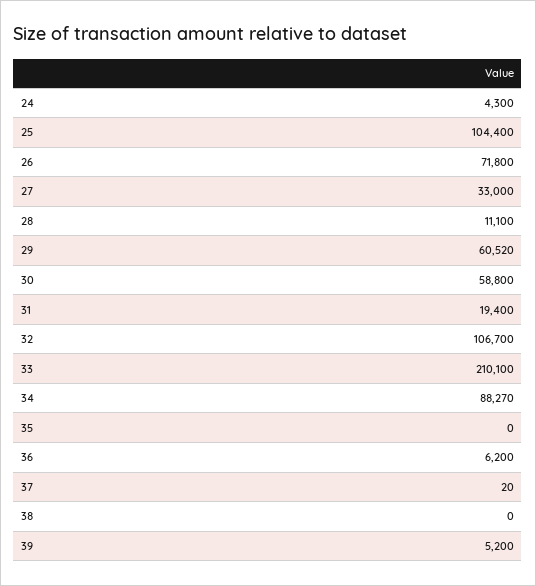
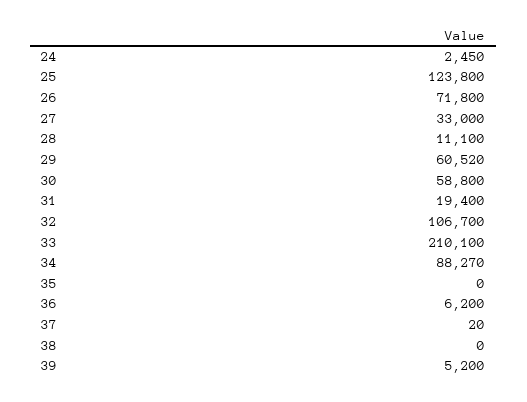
24: 4300 -> 2450
25: 104400 -> 123800

